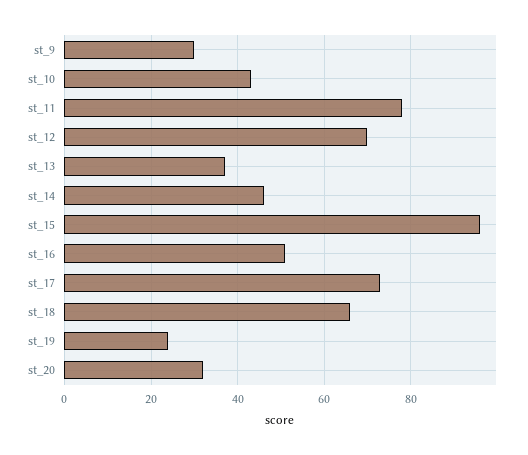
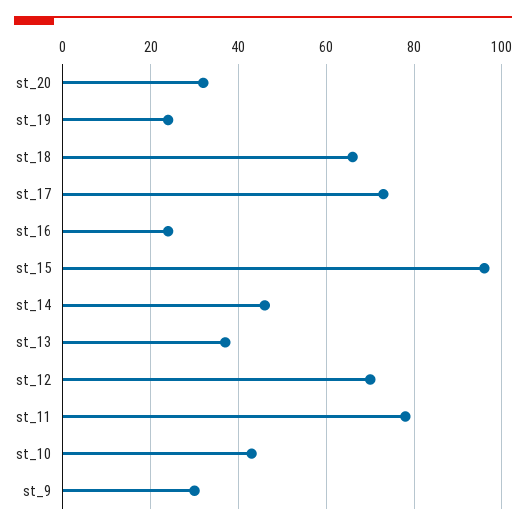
st_16: 50 -> 25

